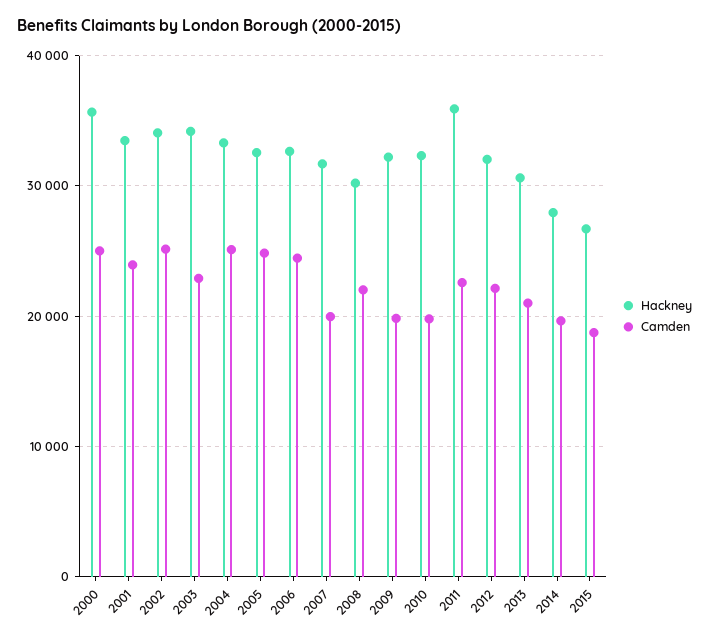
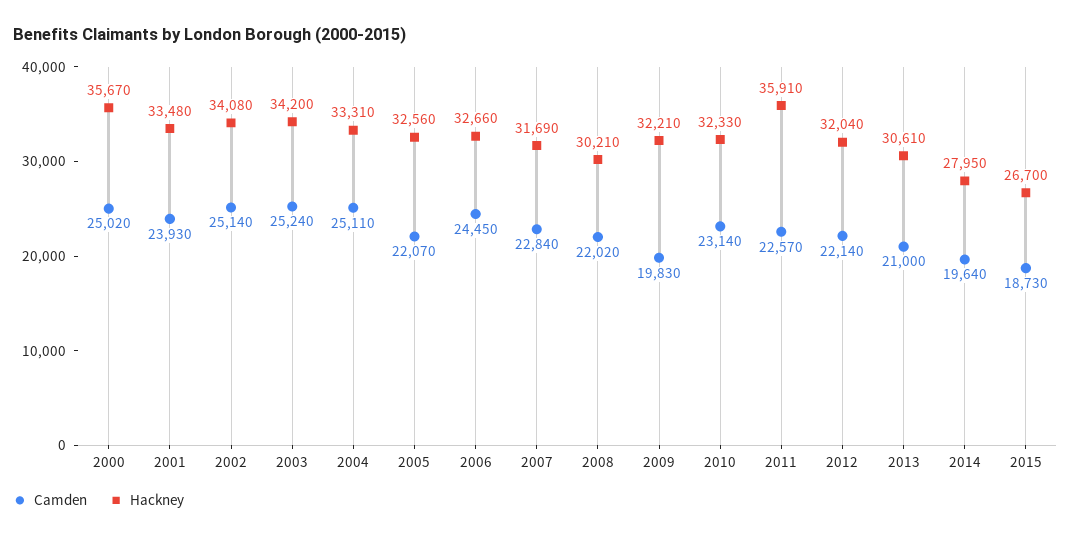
Camden, 2003: 23000 -> 25240
Camden, 2005: 25000 -> 22070
Camden, 2007: 20000 -> 22840
Camden, 2010: 20000 -> 23140

